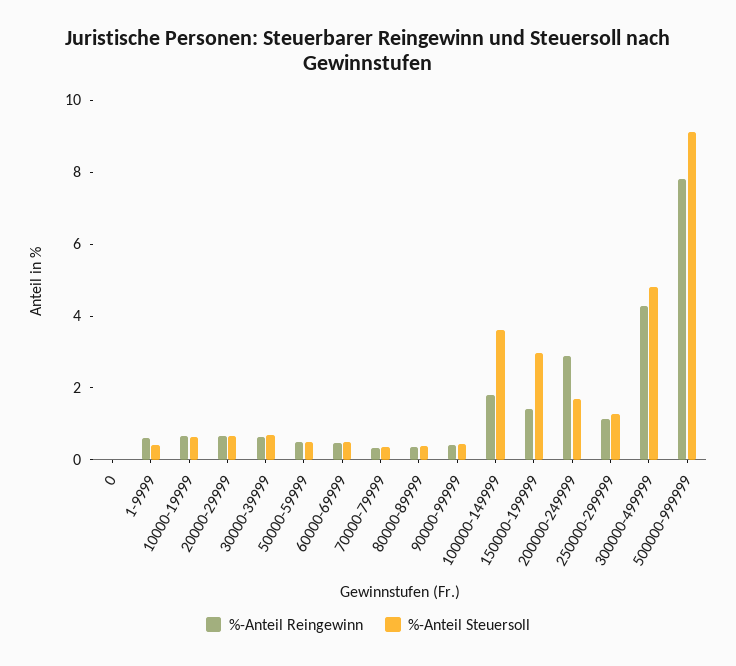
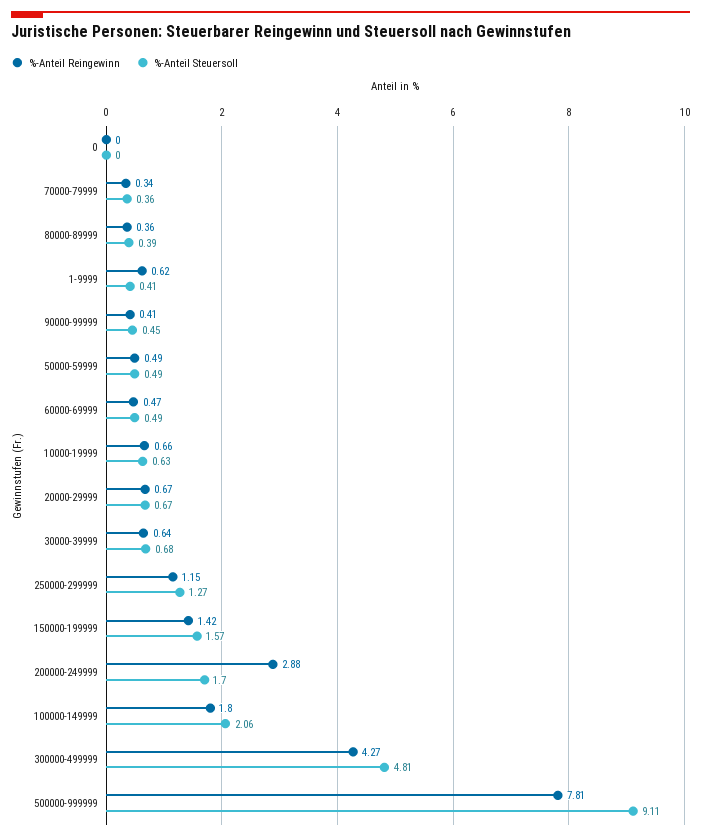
%-Anteil Steuersoll, 100000-149999: 3.5 -> 2.06
%-Anteil Steuersoll, 150000-199999: 3 -> 1.57

